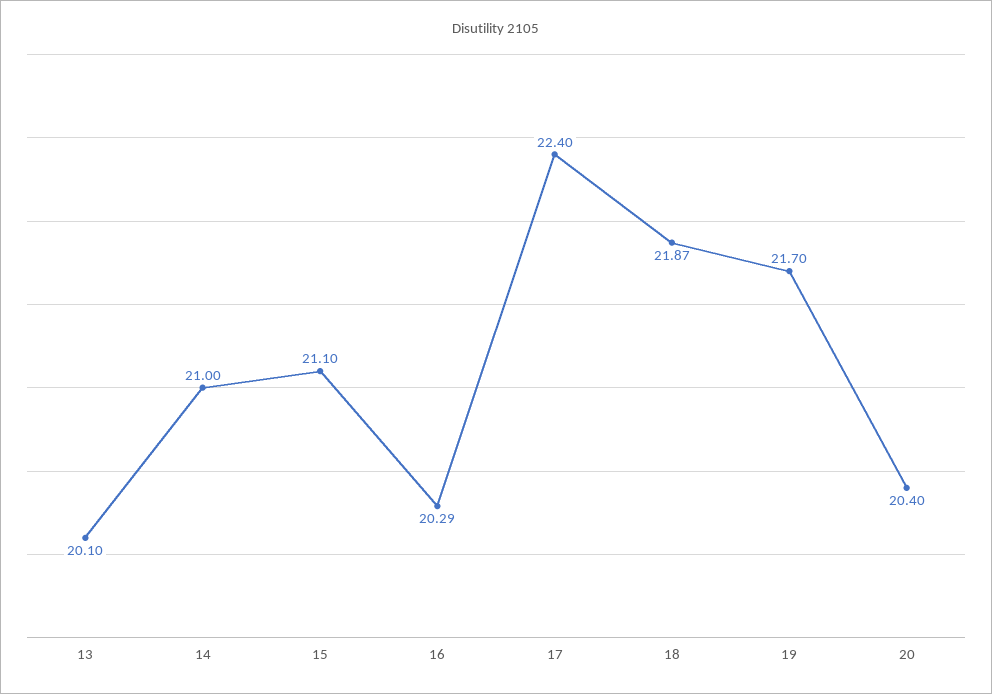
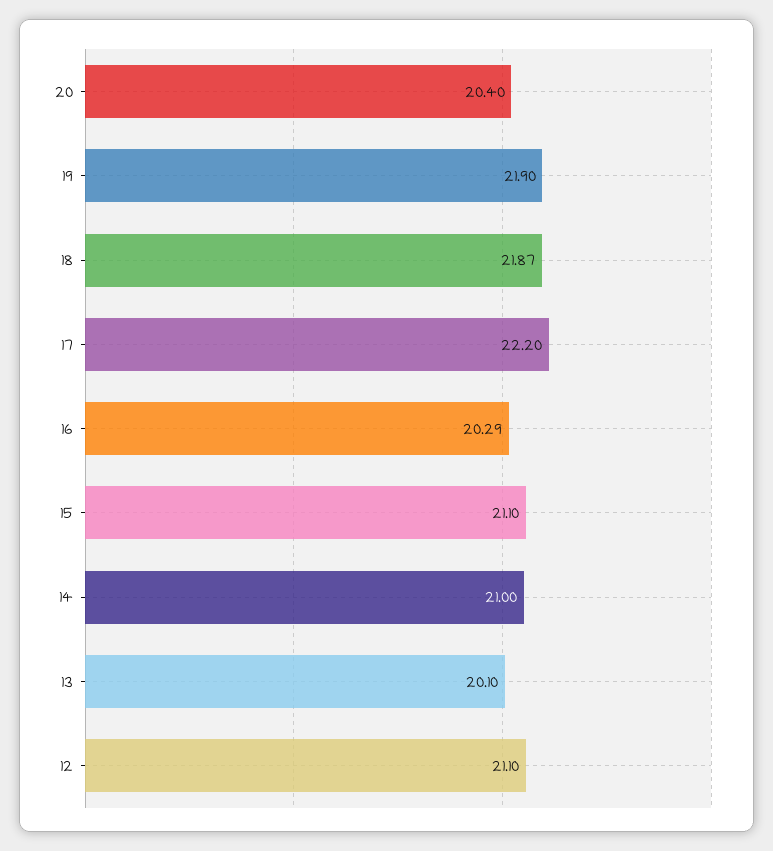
17: 22.4 -> 22.2
19: 21.7 -> 21.9
12: none -> 21.1

